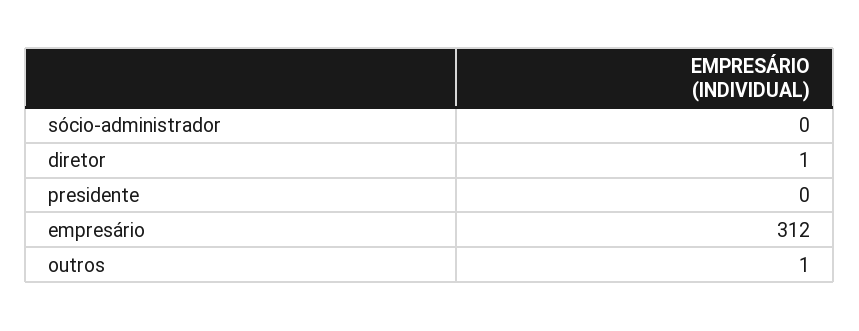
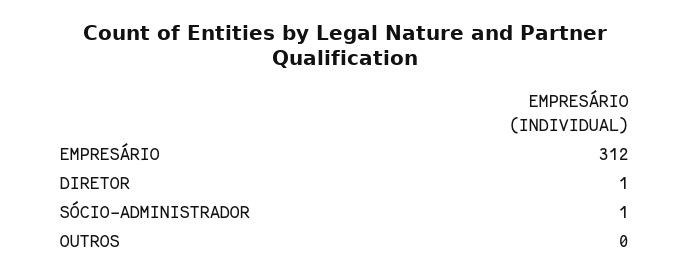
sócio-administrador: 0 -> 1
presidente: 0 -> none
outros: 1 -> 0

